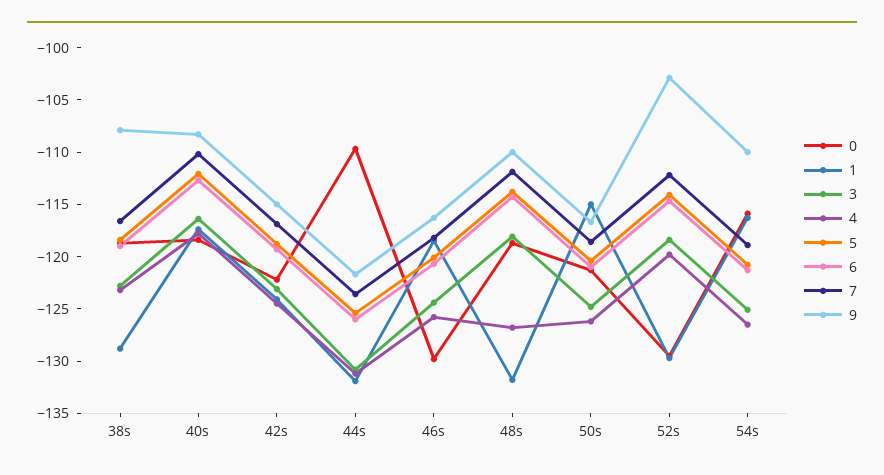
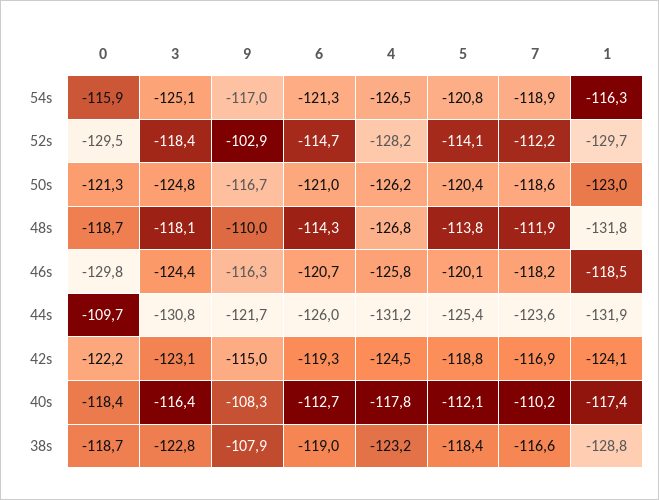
1, 50s: -115 -> -123
4, 52s: -120 -> -128.2
9, 54s: -110 -> -117

